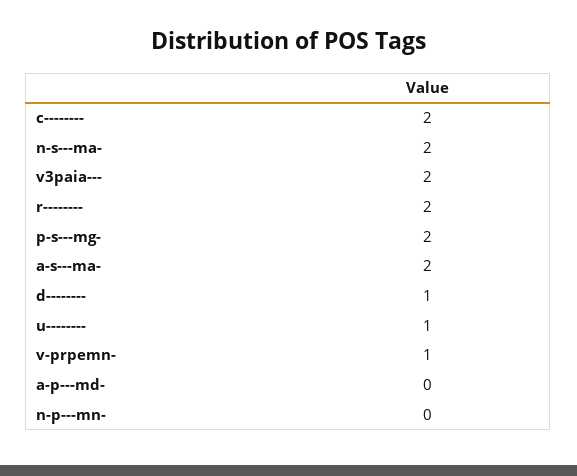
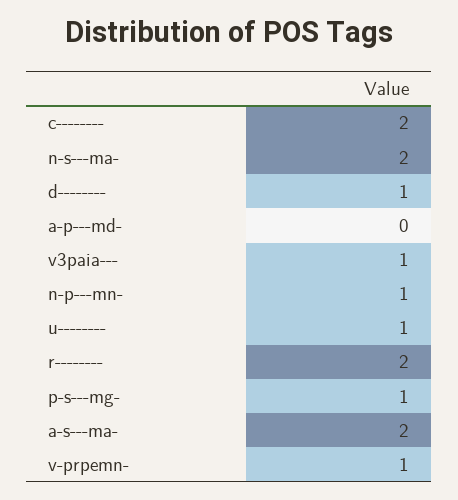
v3paia---: 2 -> 1
p-s---mg-: 2 -> 1
n-p---mn-: 0 -> 1

